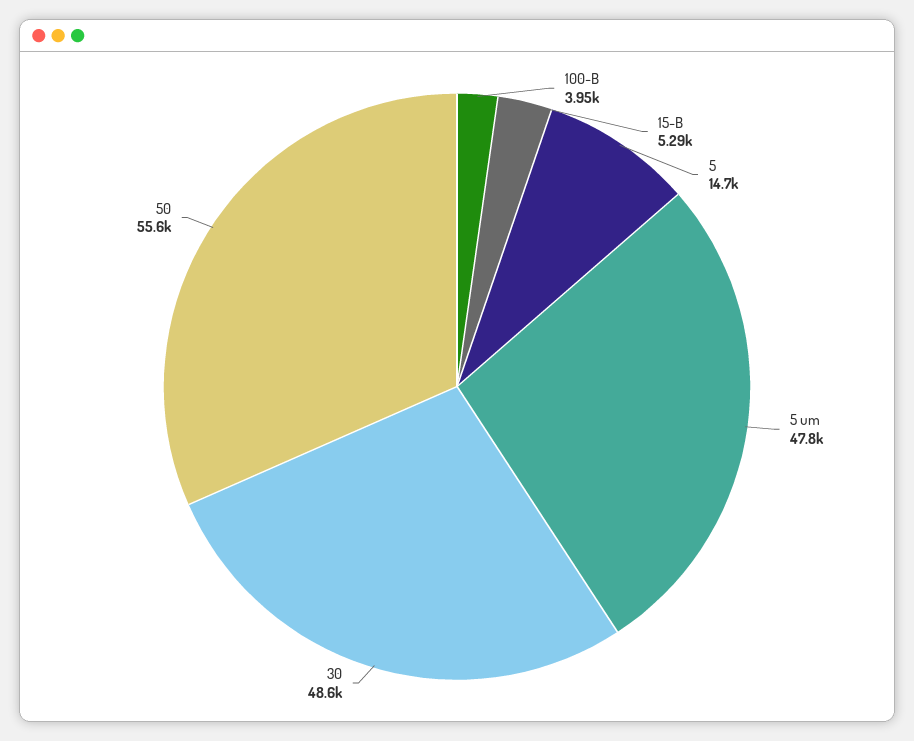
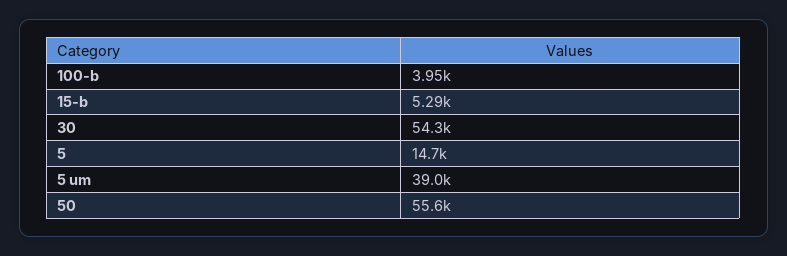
5 um: 47800 -> 39000
30: 48600 -> 54300

